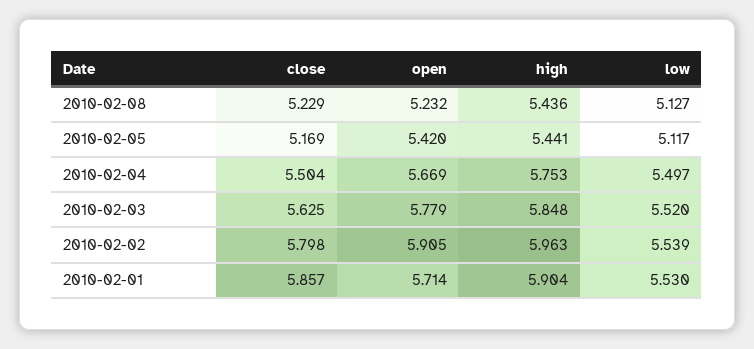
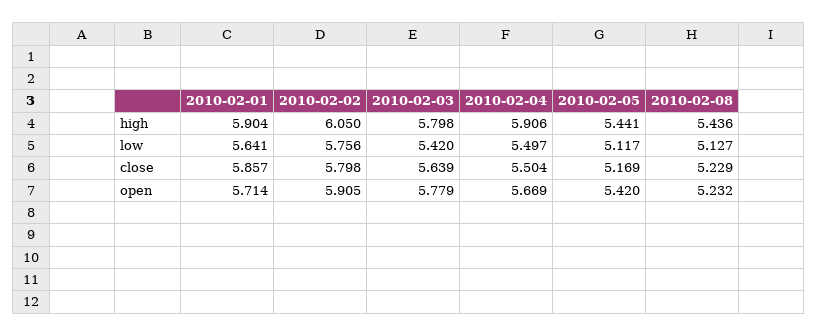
high, 2010-02-04: 5.753 -> 5.906
close, 2010-02-03: 5.625 -> 5.639
high, 2010-02-03: 5.848 -> 5.798
low, 2010-02-03: 5.52 -> 5.42
high, 2010-02-02: 5.963 -> 6.05
low, 2010-02-02: 5.539 -> 5.756
low, 2010-02-01: 5.53 -> 5.641

